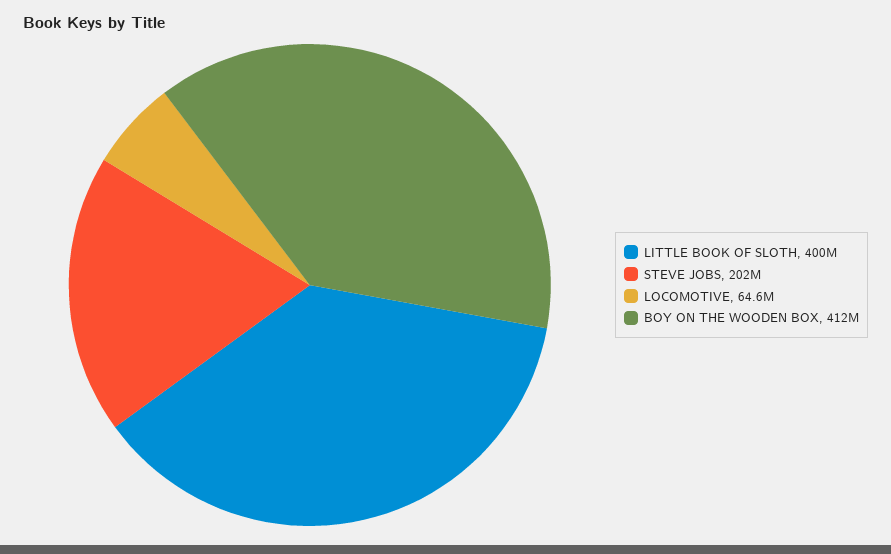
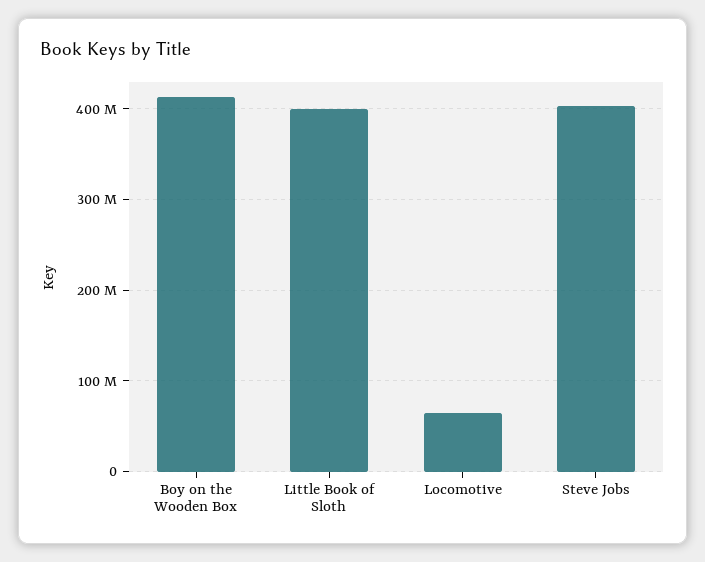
STEVE JOBS: 202000000 -> 400000000

